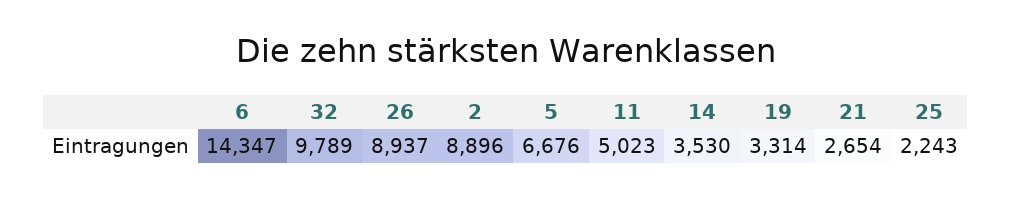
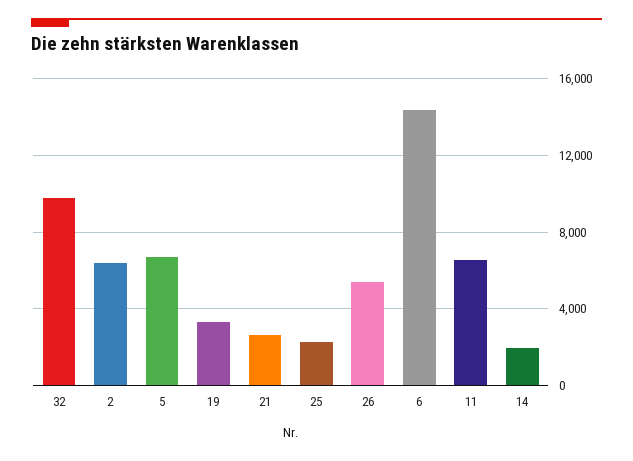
26: 8937 -> 5500
2: 8896 -> 6500
11: 5023 -> 6500
14: 3530 -> 2000

